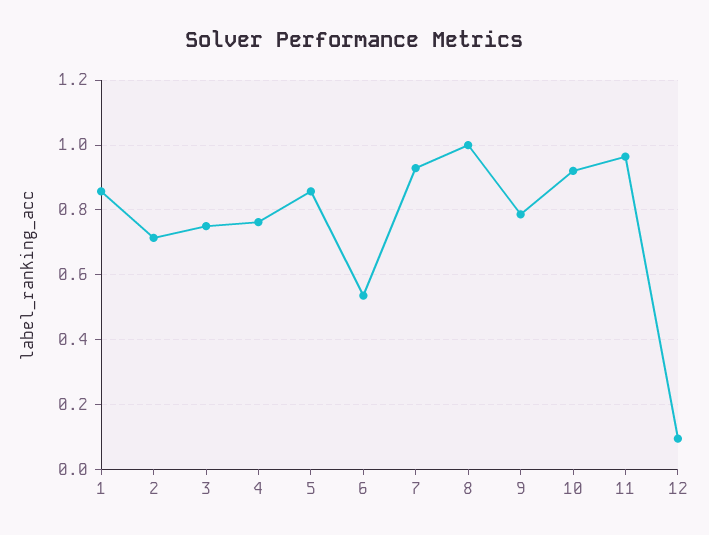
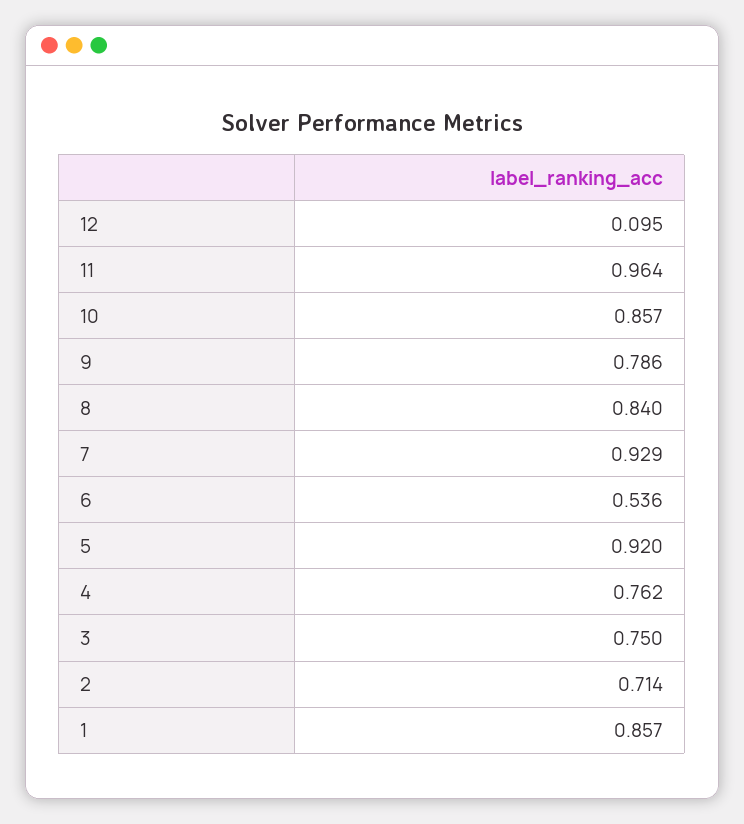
5: 0.86 -> 0.92
8: 1 -> 0.84
10: 0.92 -> 0.857

